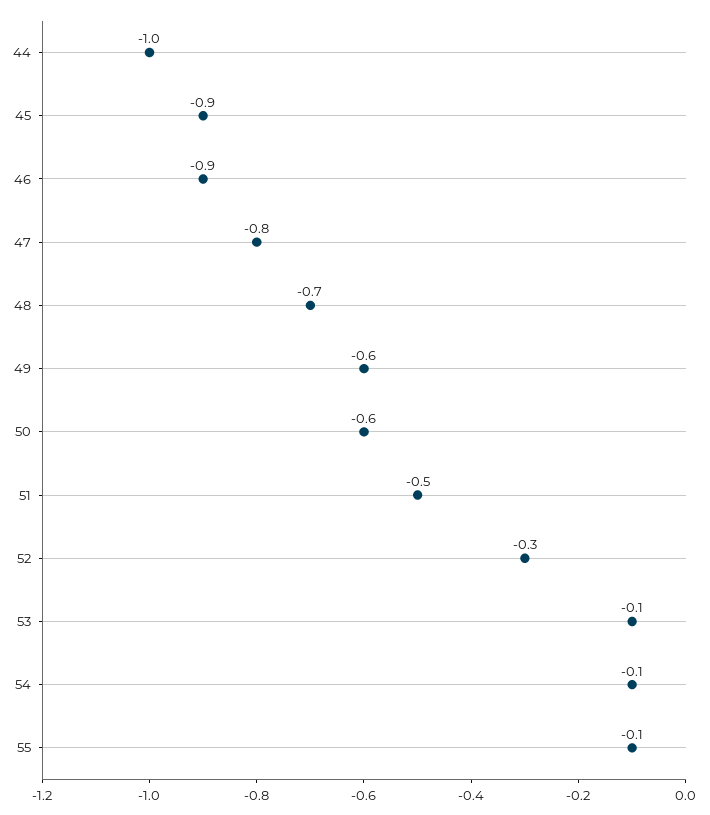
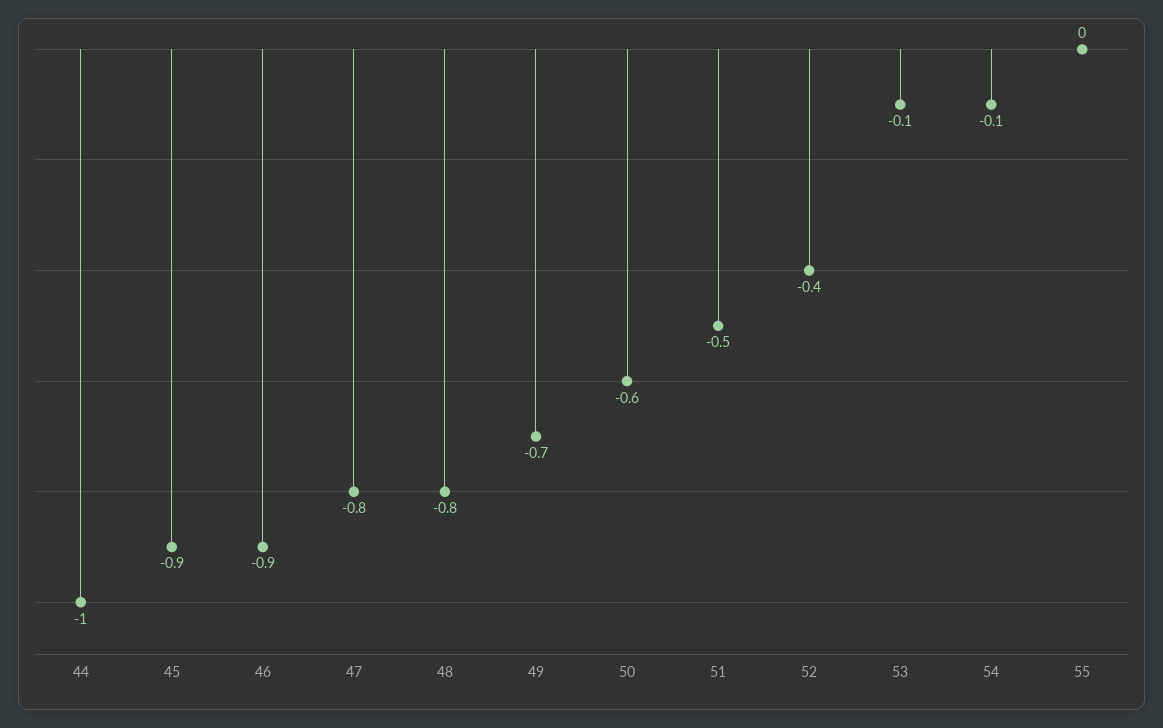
48: -0.7 -> -0.8
49: -0.6 -> -0.7
52: -0.3 -> -0.4
55: -0.1 -> 0

